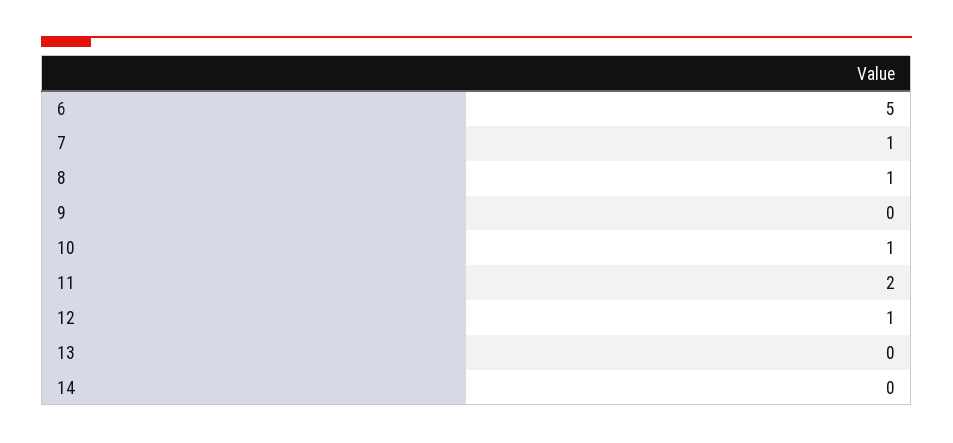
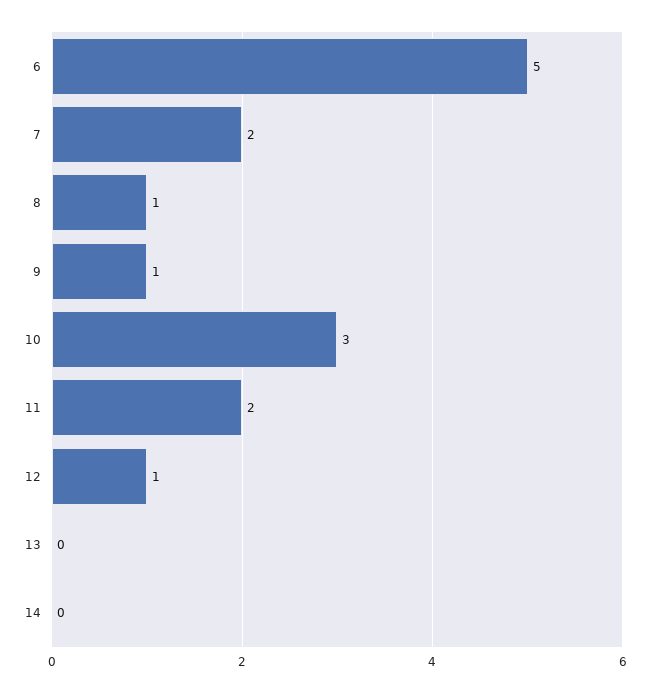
7: 1 -> 2
9: 0 -> 1
10: 1 -> 3

